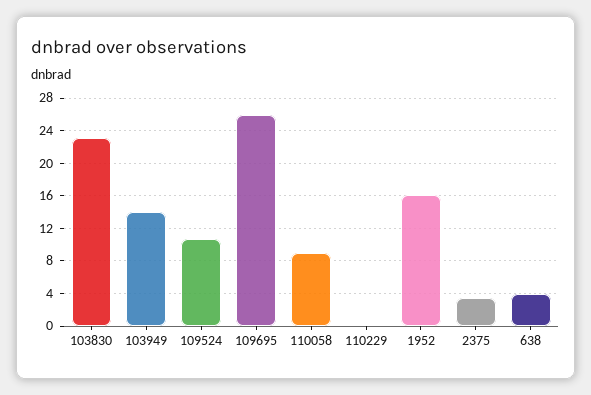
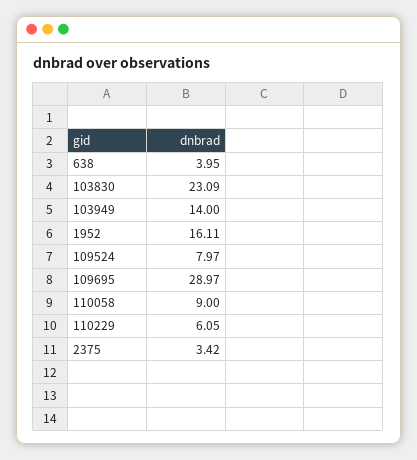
109524: 11 -> 7.97
109695: 26 -> 28.97
110229: 0 -> 6.05

